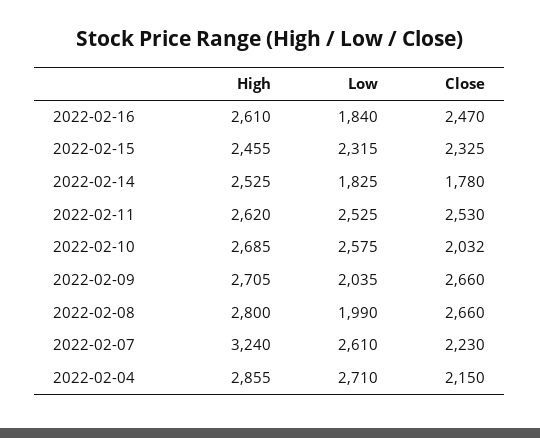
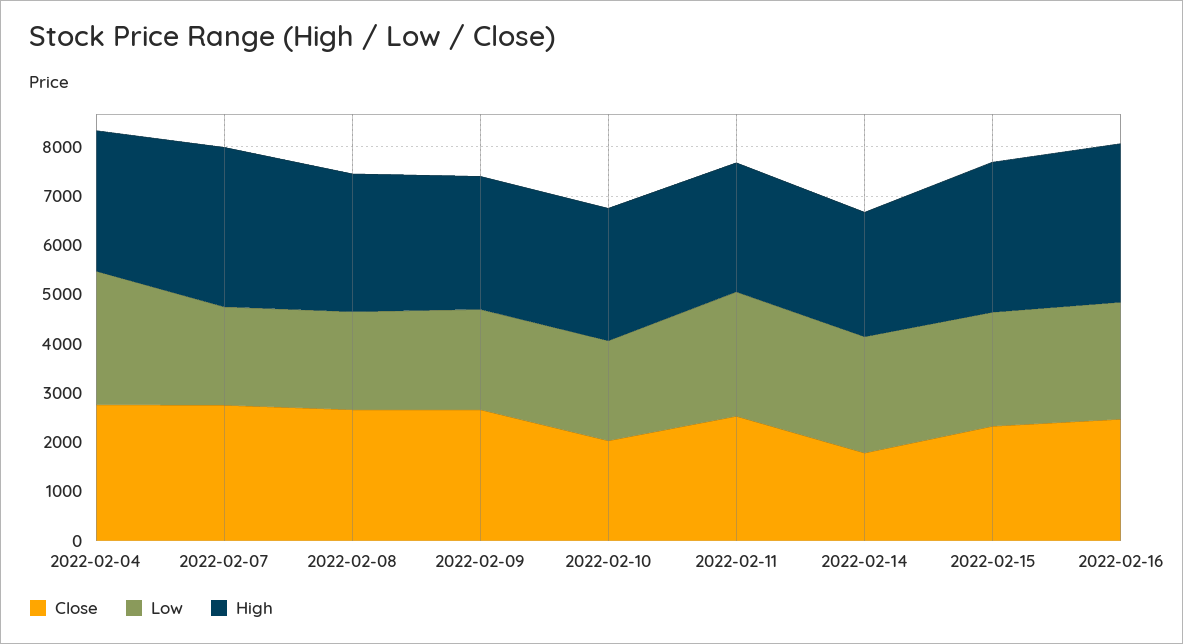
High, 2022-02-16: 2610 -> 3200
Low, 2022-02-16: 1840 -> 2400
High, 2022-02-15: 2455 -> 3000
Low, 2022-02-14: 1825 -> 2400
Low, 2022-02-10: 2575 -> 2000
Low, 2022-02-07: 2610 -> 2000
Close, 2022-02-07: 2230 -> 2800
Close, 2022-02-04: 2150 -> 2800

